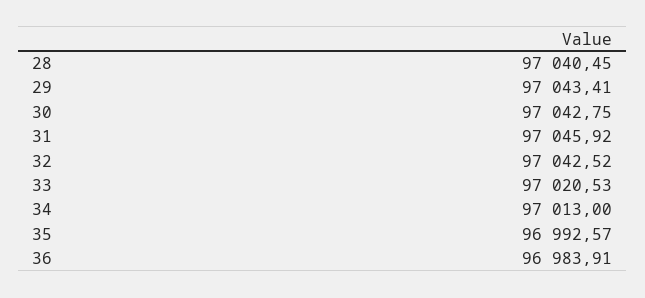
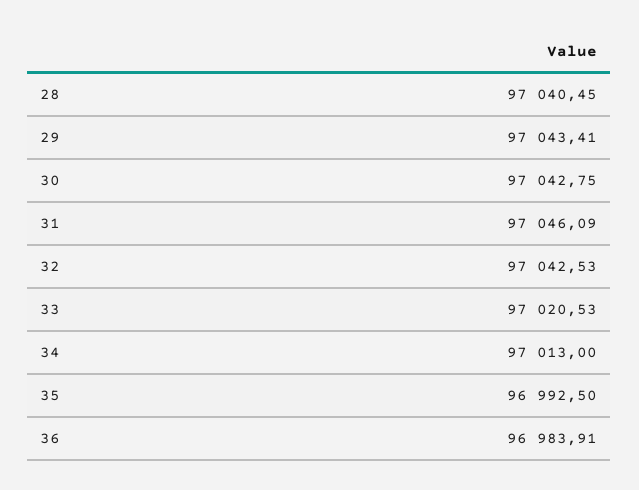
31: 97045.92 -> 97046.09
32: 97042.52 -> 97042.53
35: 96992.57 -> 96992.5

